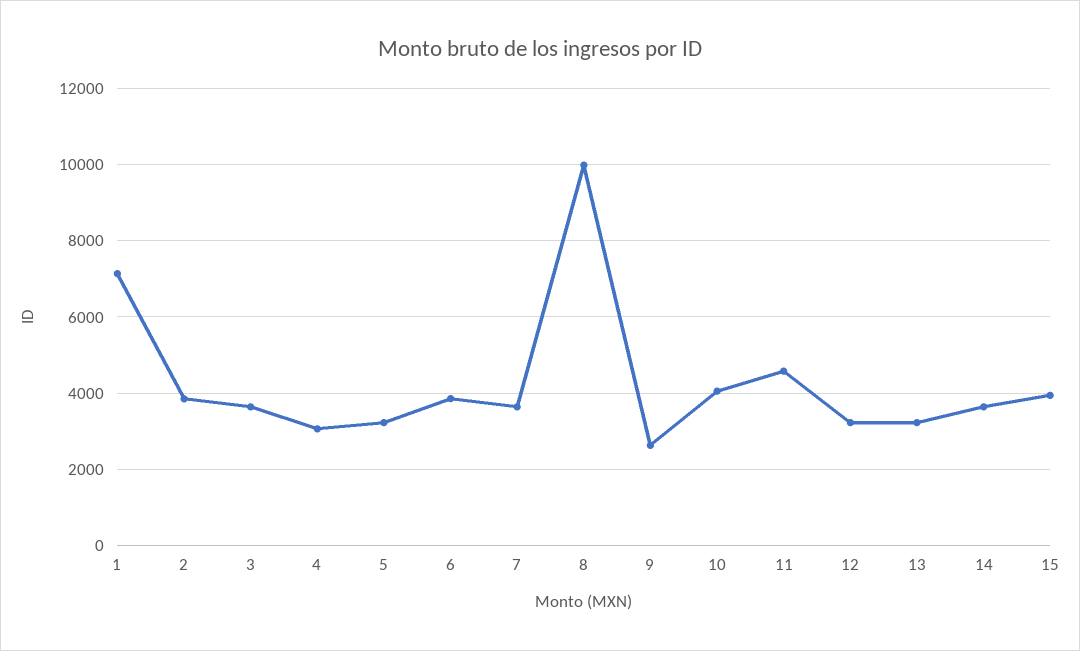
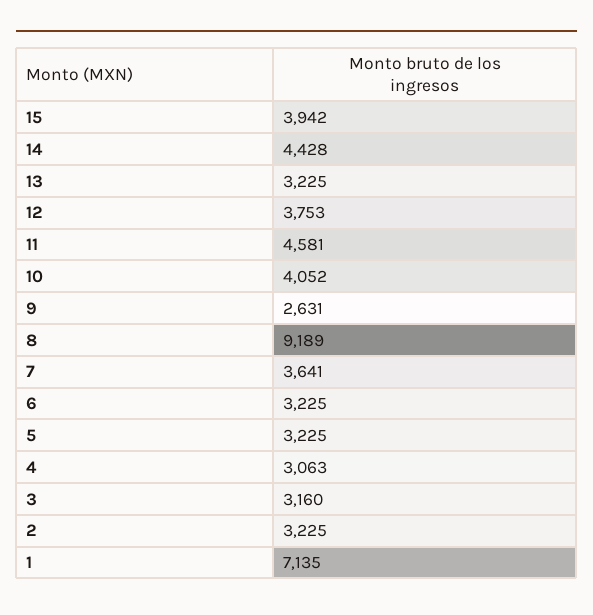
2: 3800 -> 3225
3: 3600 -> 3160
6: 3800 -> 3225
8: 10000 -> 9189
12: 3200 -> 3753
14: 3600 -> 4428

